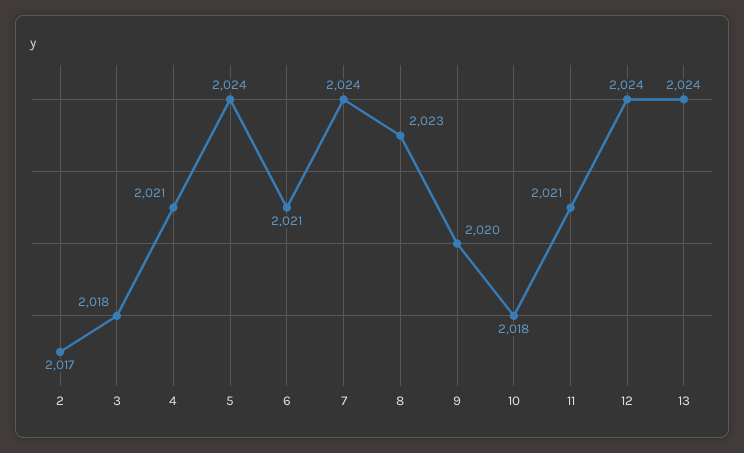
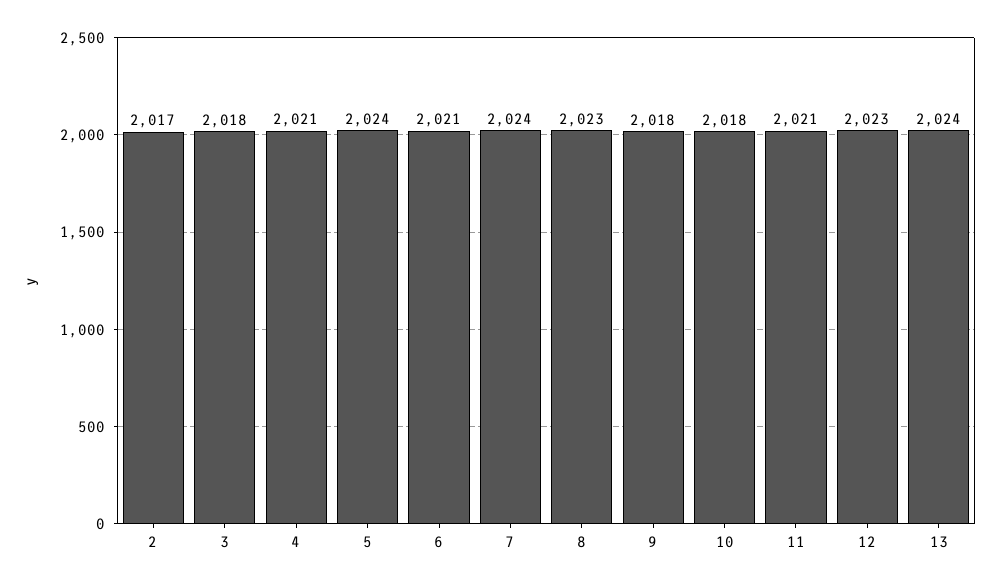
9: 2020 -> 2018
12: 2024 -> 2023

